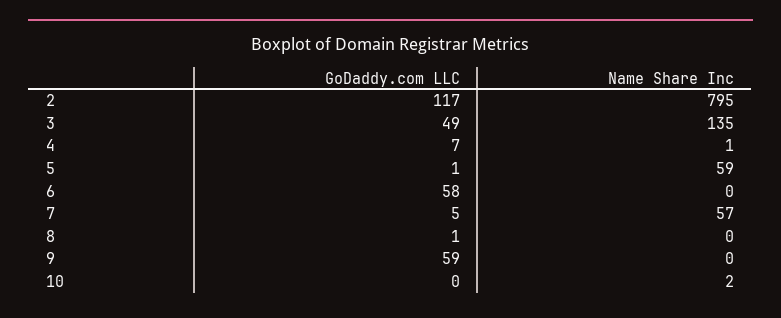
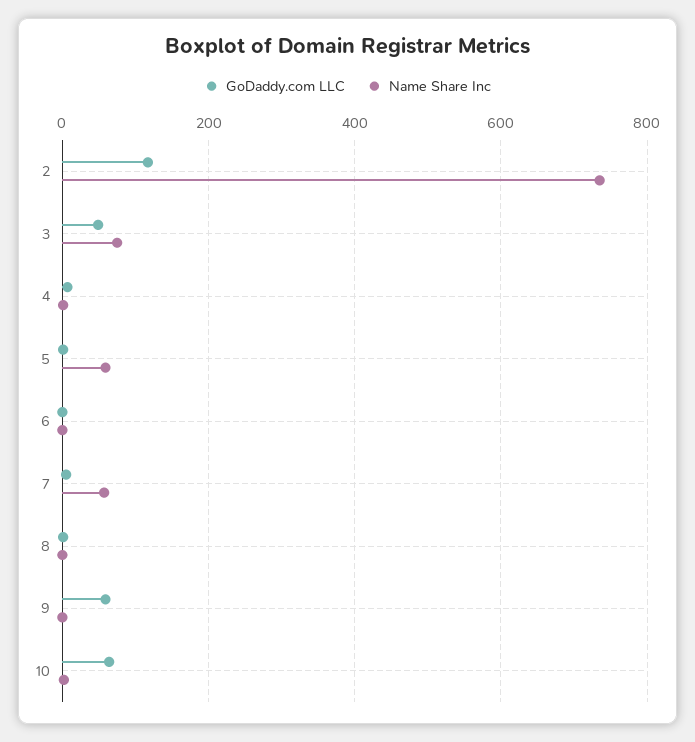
Name Share Inc, 2: 795 -> 740
Name Share Inc, 3: 135 -> 80
GoDaddy.com LLC, 6: 58 -> 0
GoDaddy.com LLC, 10: 0 -> 60

